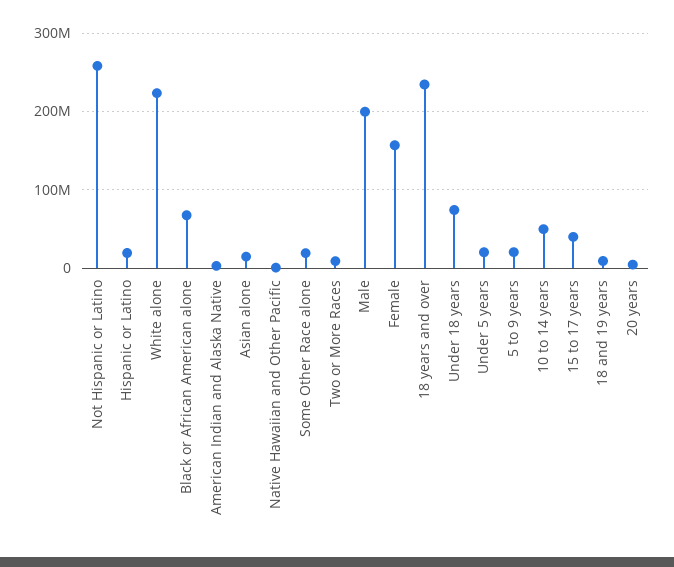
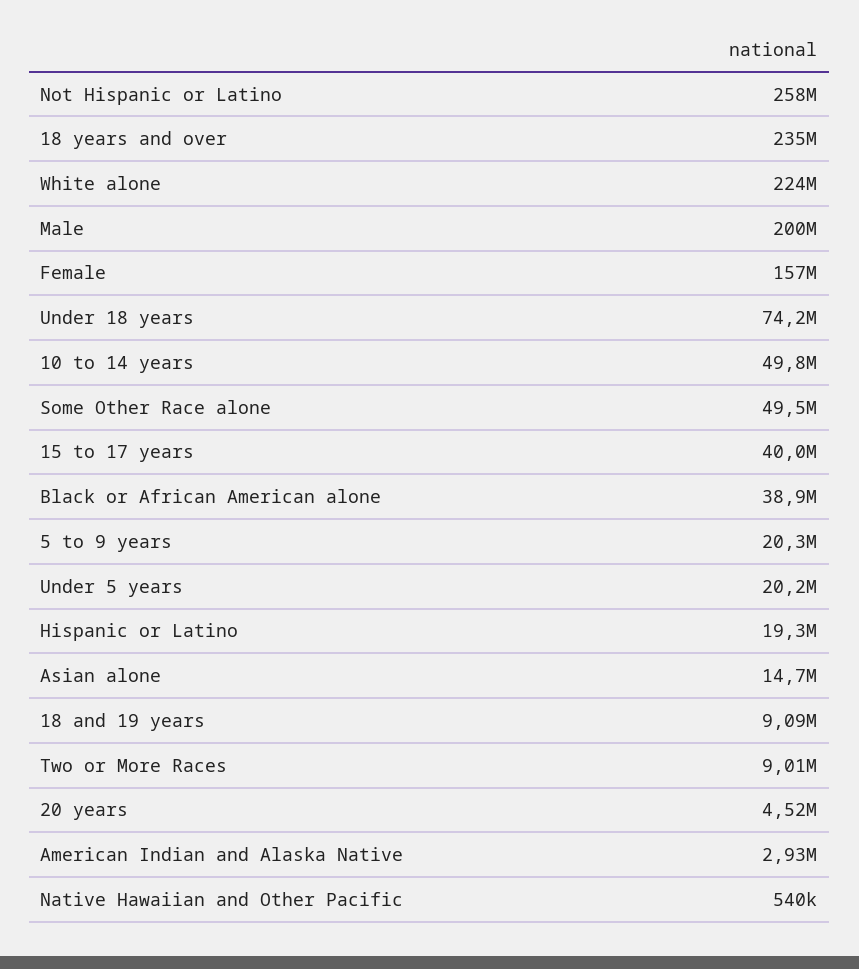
Black or African American alone: 70000000 -> 38900000
Some Other Race alone: 20000000 -> 49500000

